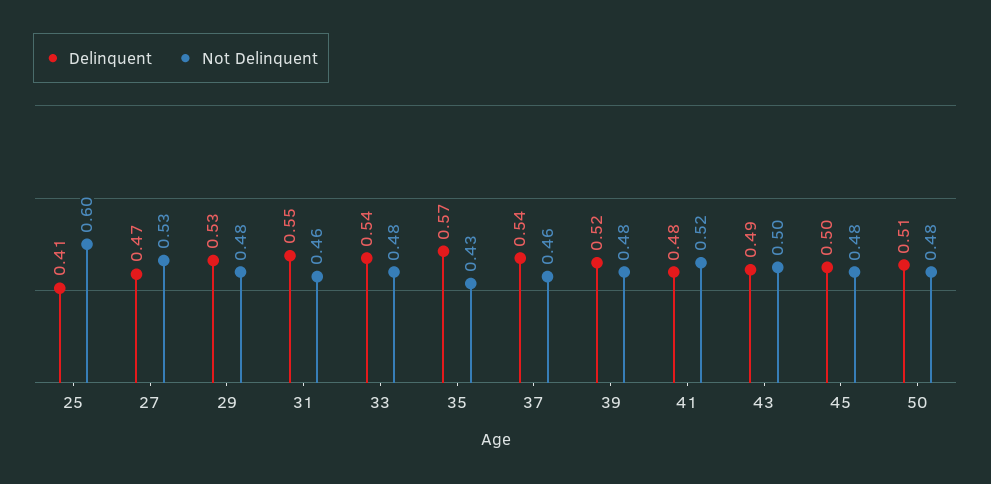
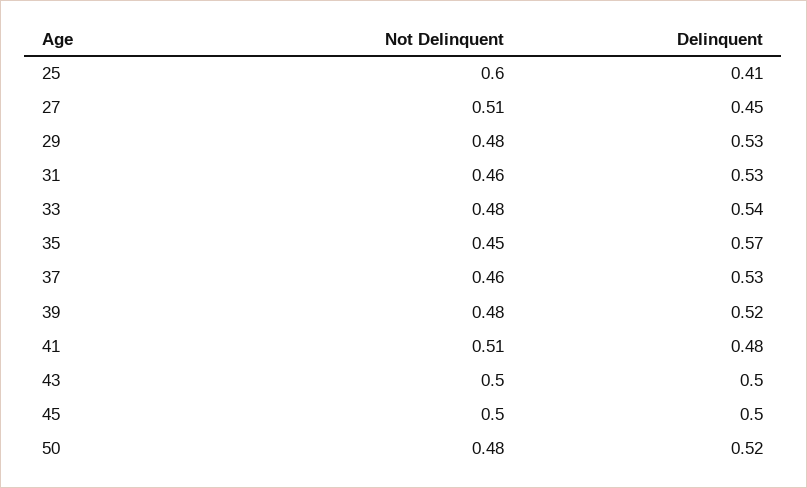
Delinquent, 27: 0.47 -> 0.45
Not Delinquent, 27: 0.53 -> 0.51
Delinquent, 31: 0.55 -> 0.53
Not Delinquent, 35: 0.43 -> 0.45
Delinquent, 37: 0.54 -> 0.53
Not Delinquent, 41: 0.52 -> 0.51
Delinquent, 43: 0.49 -> 0.5
Not Delinquent, 45: 0.48 -> 0.5
Delinquent, 50: 0.51 -> 0.52

